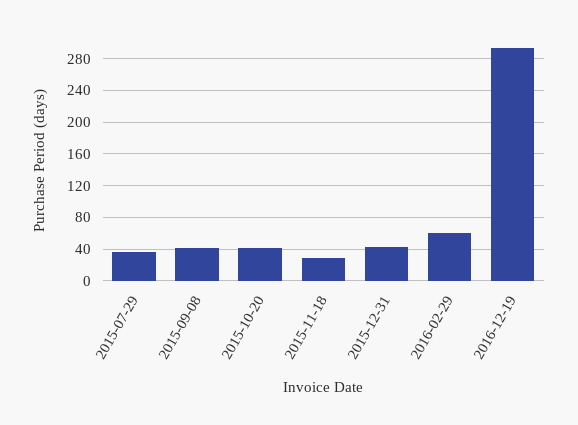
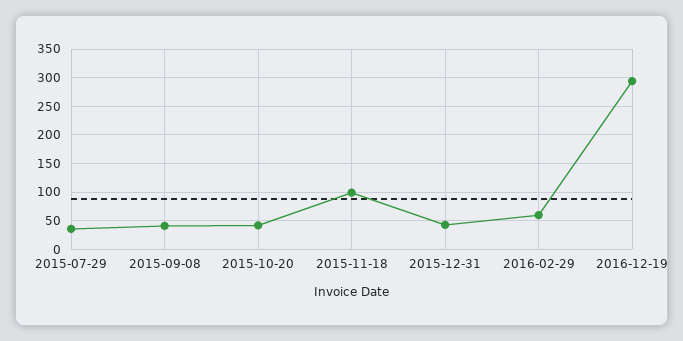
2015-11-18: 30 -> 100

